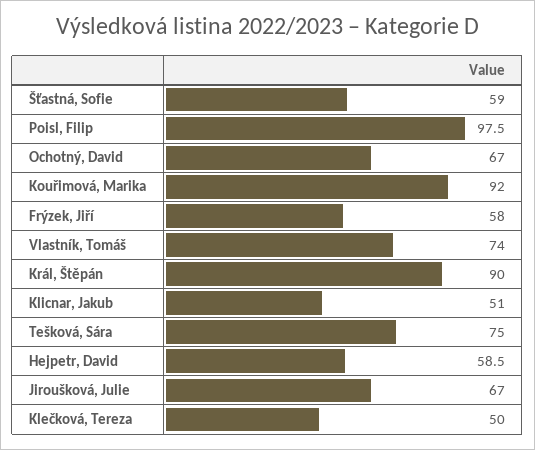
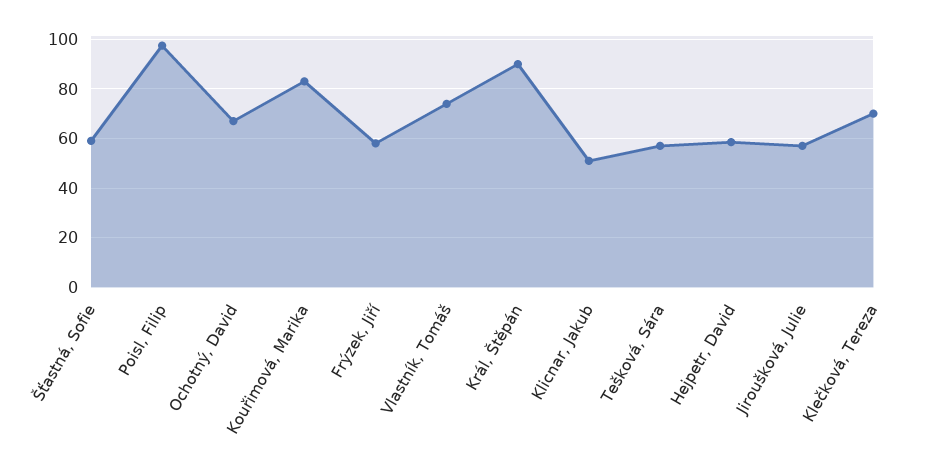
Kouřimová, Marika: 92 -> 82.5
Tešková, Sára: 75 -> 57.5
Jiroušková, Julie: 67 -> 57.5
Klečková, Tereza: 50 -> 70

